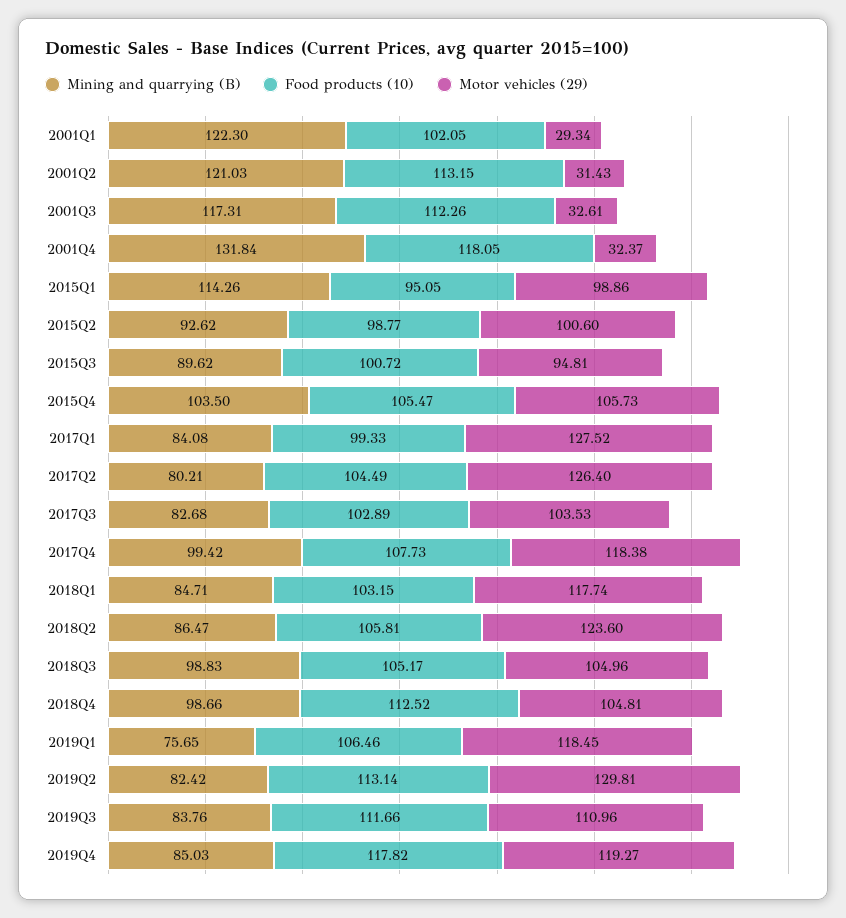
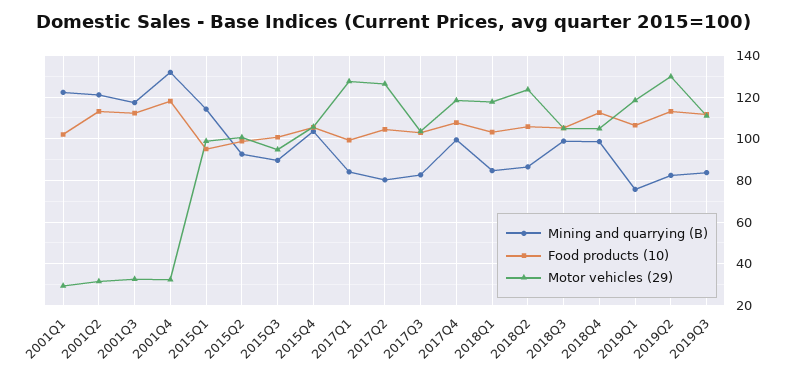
Mining and quarrying (B), 2019Q4: 85.03 -> none
Food products (10), 2019Q4: 117.82 -> none
Motor vehicles (29), 2019Q4: 119.27 -> none

